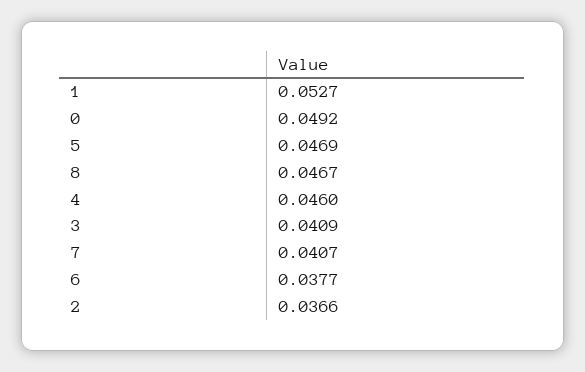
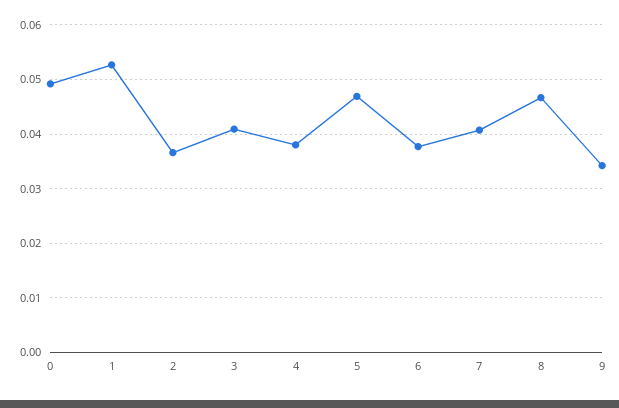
4: 0.046 -> 0.038
9: none -> 0.034

